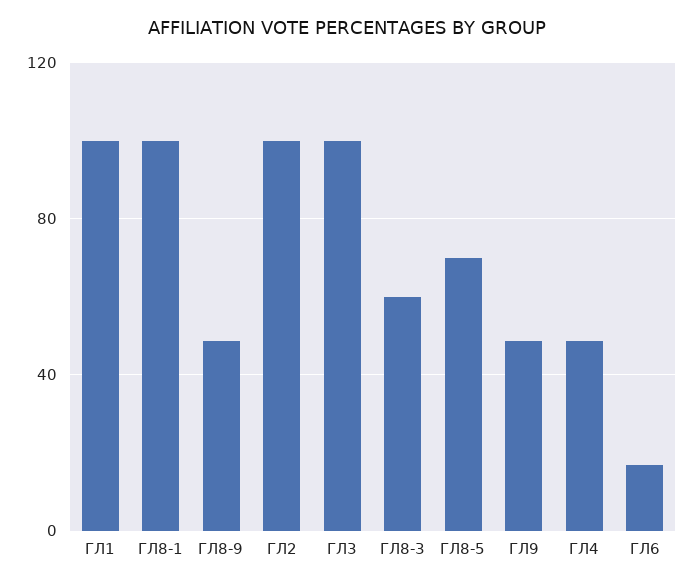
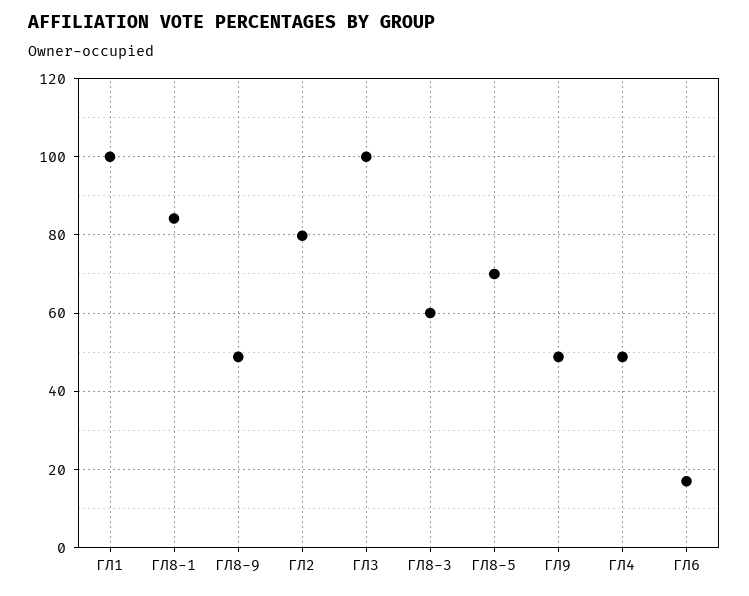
ГЛ8-1: 100 -> 84
ГЛ2: 100 -> 80

